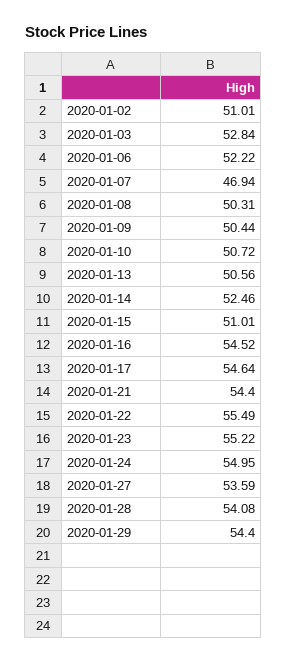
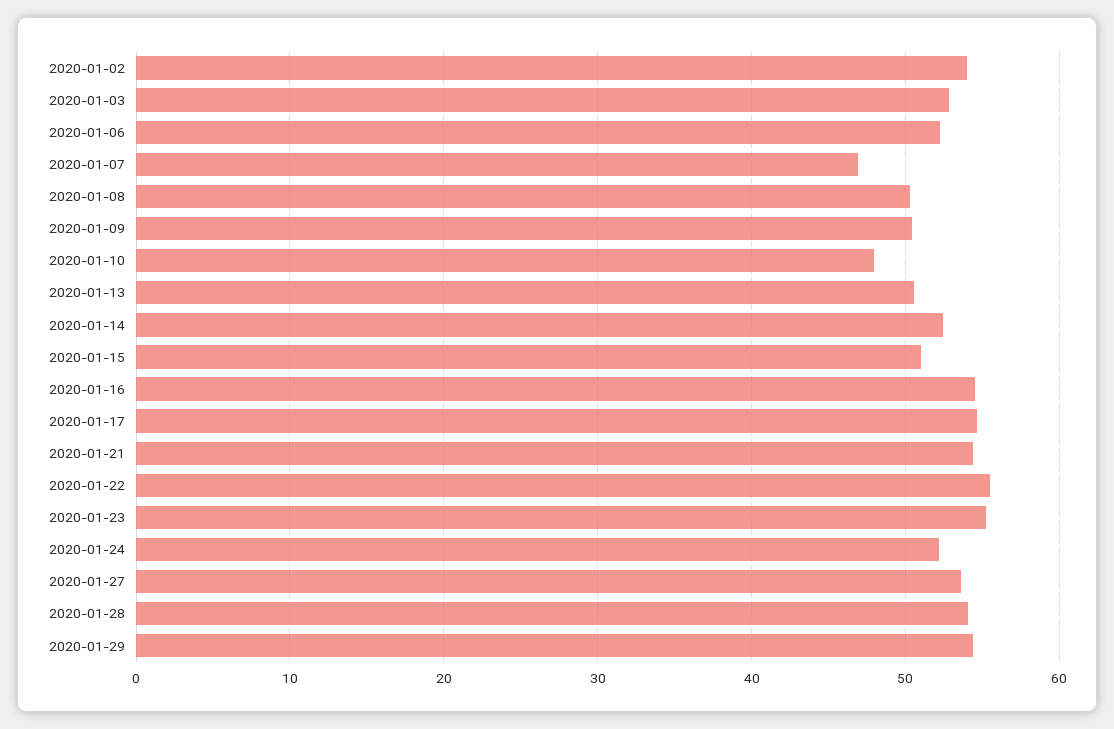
2020-01-02: 51.01 -> 54
2020-01-10: 50.72 -> 48
2020-01-24: 54.95 -> 52

